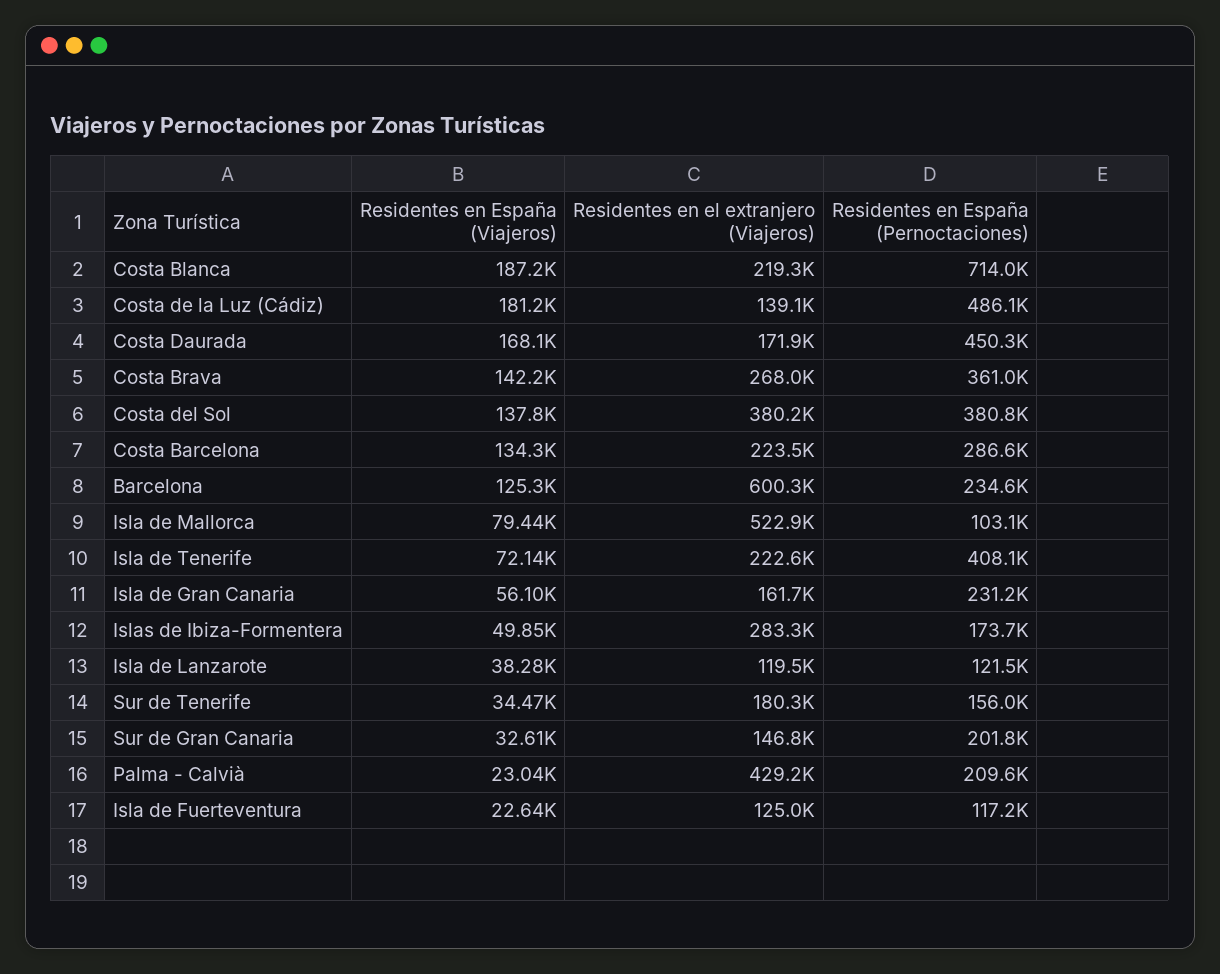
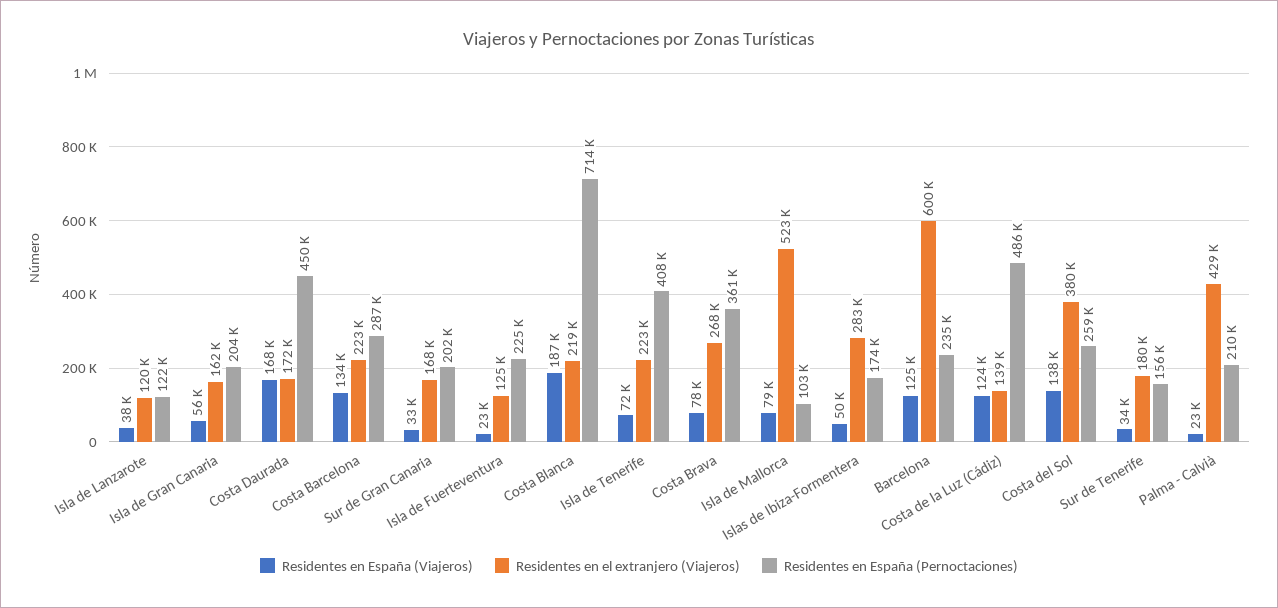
Residentes en España (Viajeros), Costa de la Luz (Cádiz): 181200 -> 124000
Residentes en España (Viajeros), Costa Brava: 142200 -> 78000
Residentes en España (Pernoctaciones), Costa del Sol: 380800 -> 259000
Residentes en España (Pernoctaciones), Isla de Gran Canaria: 231200 -> 204000
Residentes en el extranjero (Viajeros), Sur de Gran Canaria: 146800 -> 168000
Residentes en España (Pernoctaciones), Isla de Fuerteventura: 117200 -> 225000

